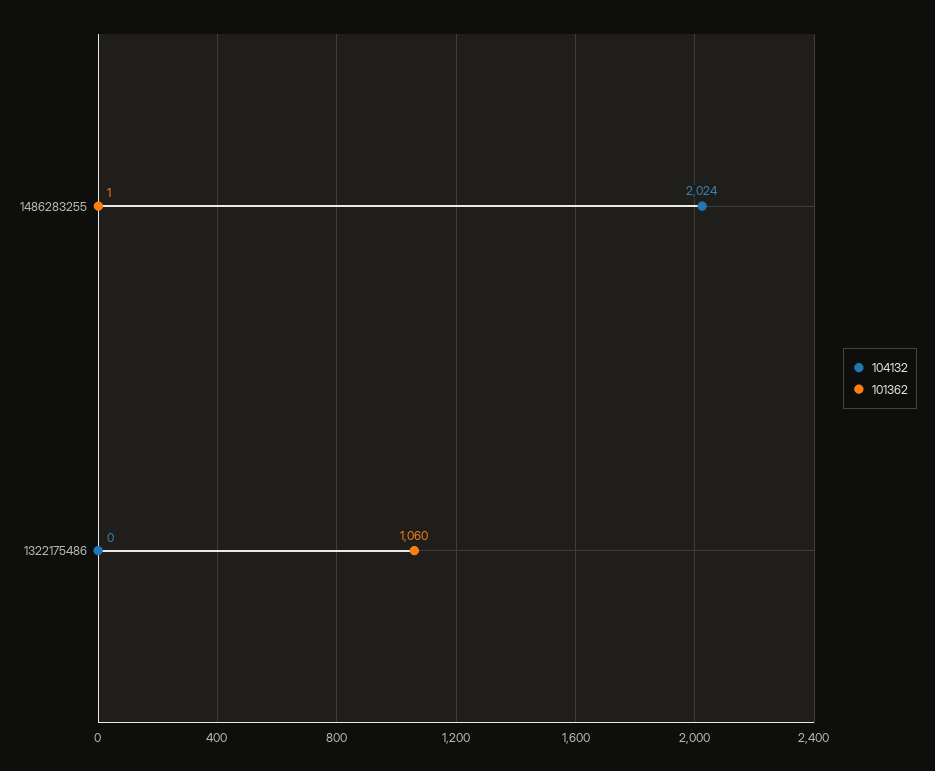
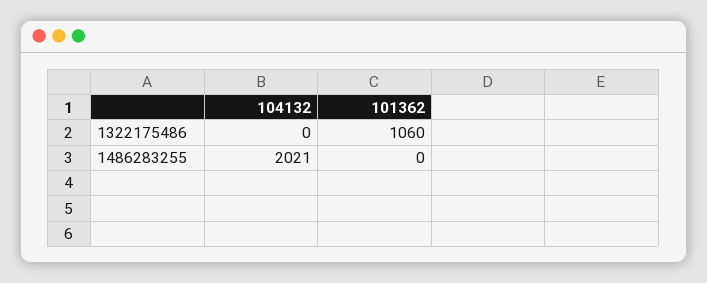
104132, 1486283255: 2024 -> 2021
101362, 1486283255: 1 -> 0

